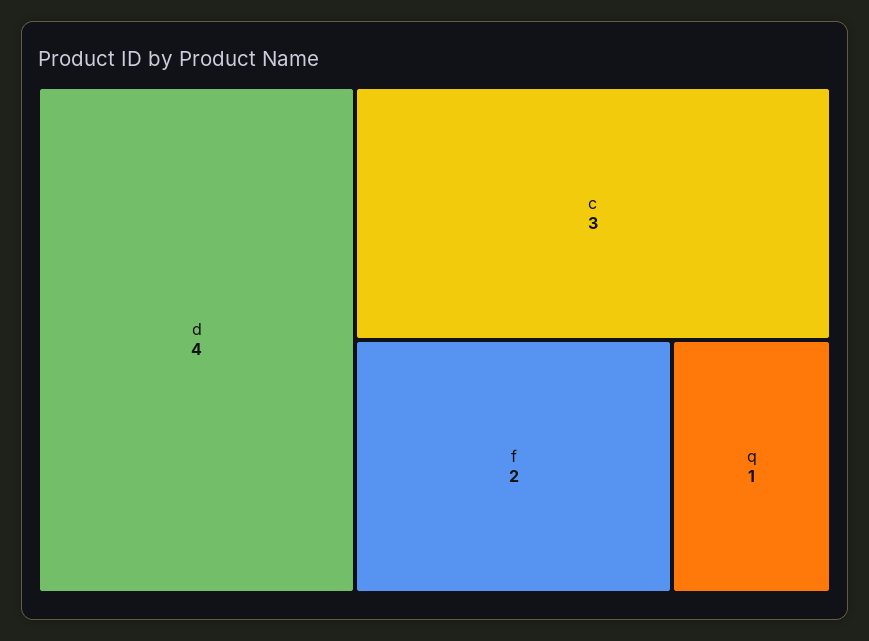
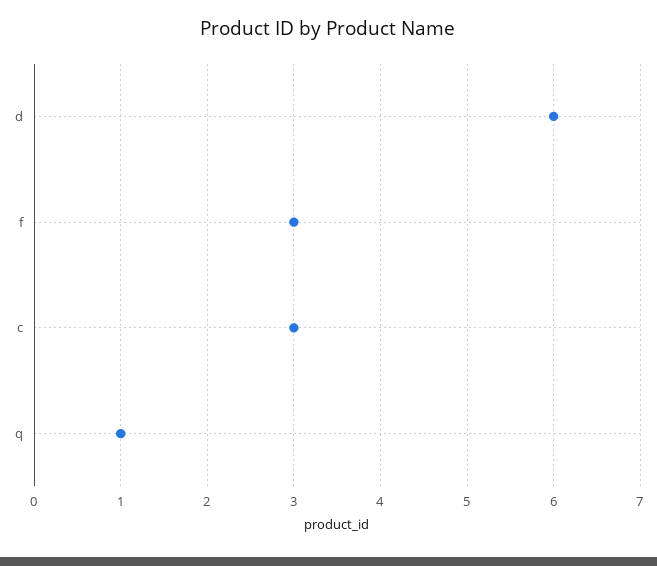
d: 4 -> 6
f: 2 -> 3

